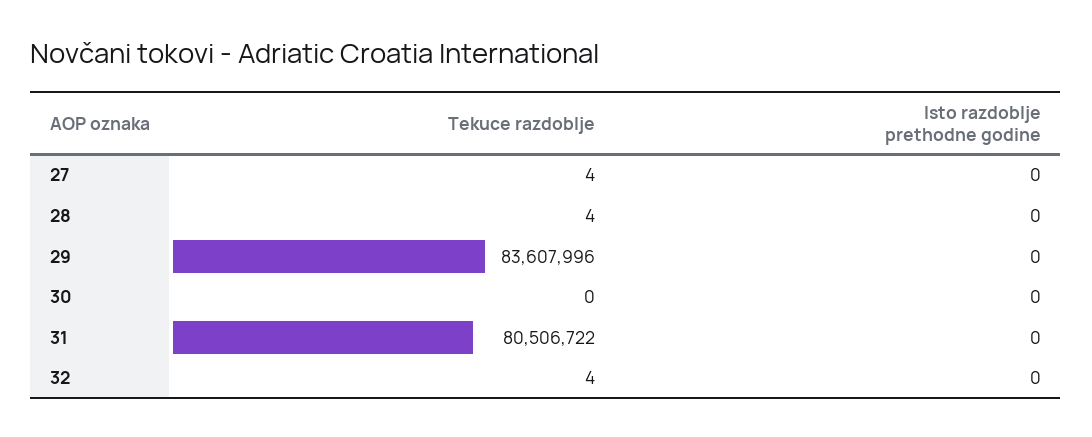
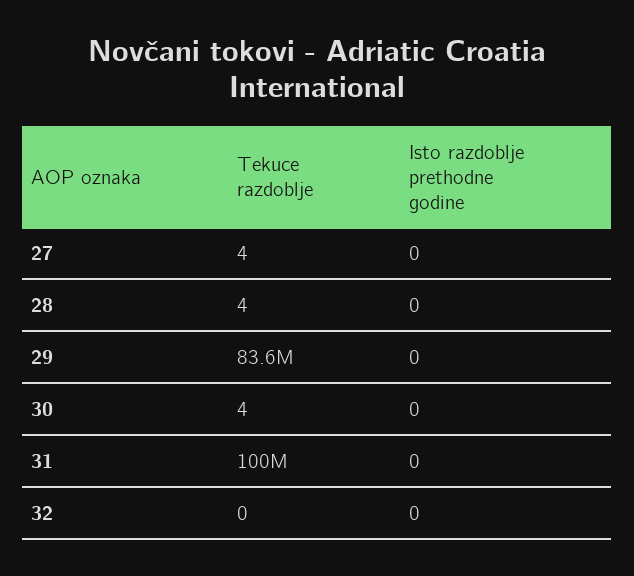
Tekuce razdoblje, 30: 0 -> 4
Tekuce razdoblje, 31: 80506722 -> 100000000
Tekuce razdoblje, 32: 4 -> 0

